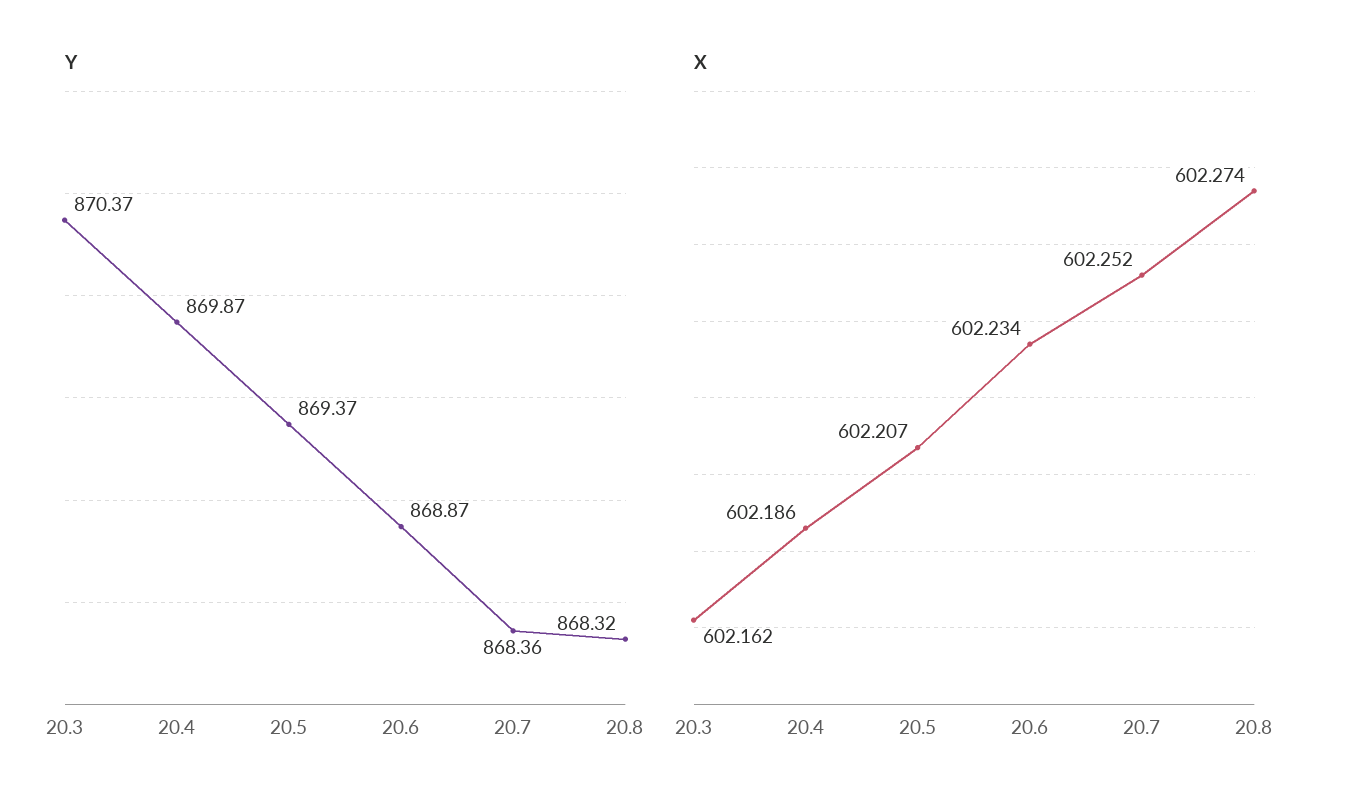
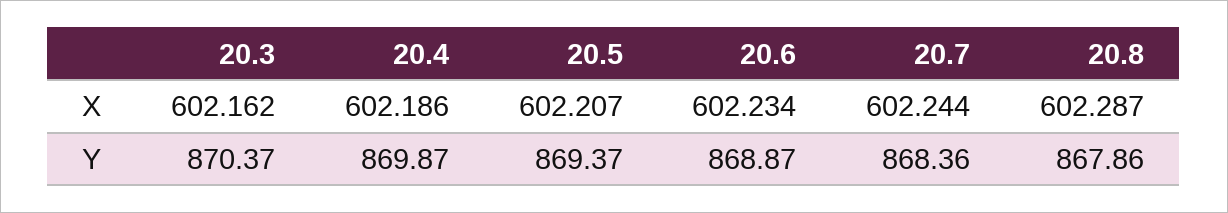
Y, 20.8: 868.32 -> 867.86
X, 20.7: 602.252 -> 602.244
X, 20.8: 602.274 -> 602.287

